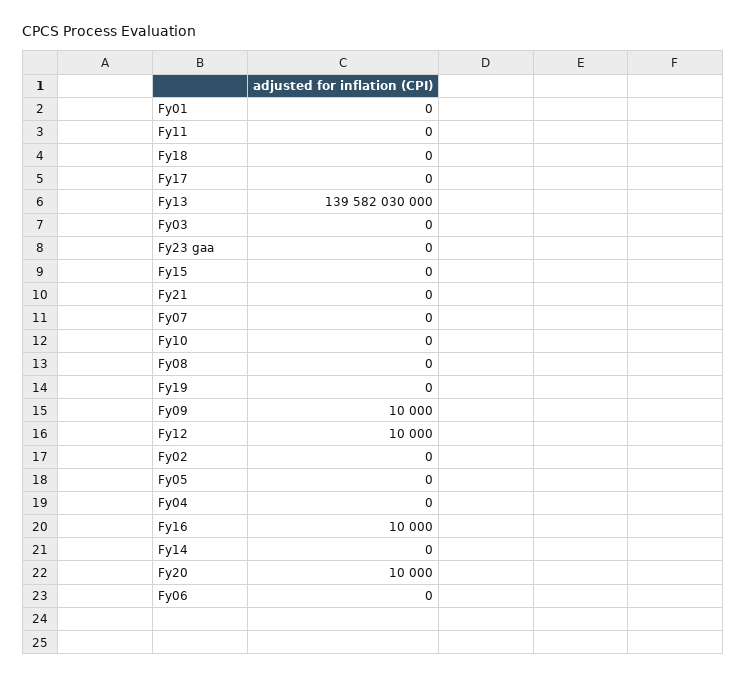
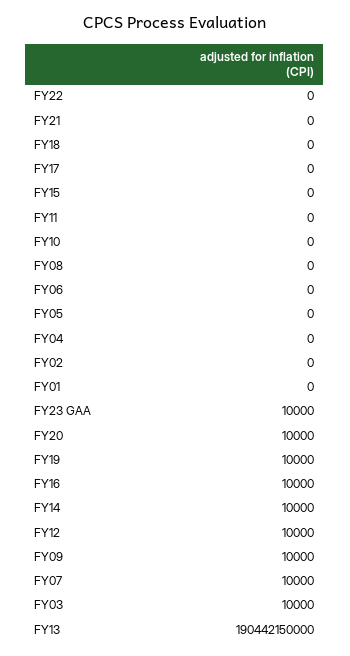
Fy13: 139582030000 -> 190442150000
Fy03: 0 -> 10000
Fy23 gaa: 0 -> 10000
Fy07: 0 -> 10000
Fy19: 0 -> 10000
Fy14: 0 -> 10000
FY22: none -> 0

